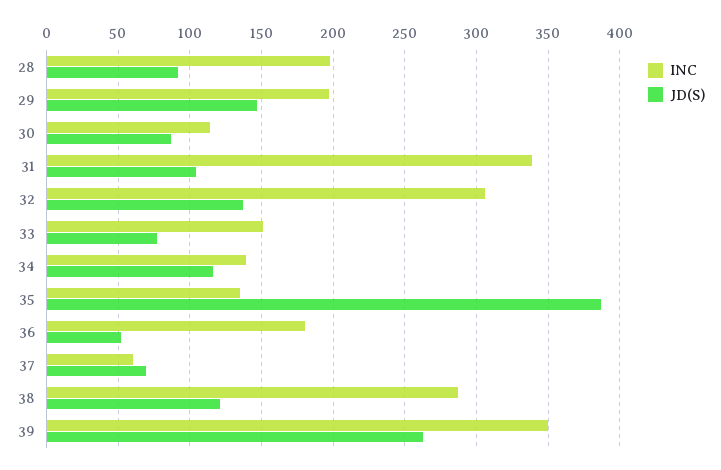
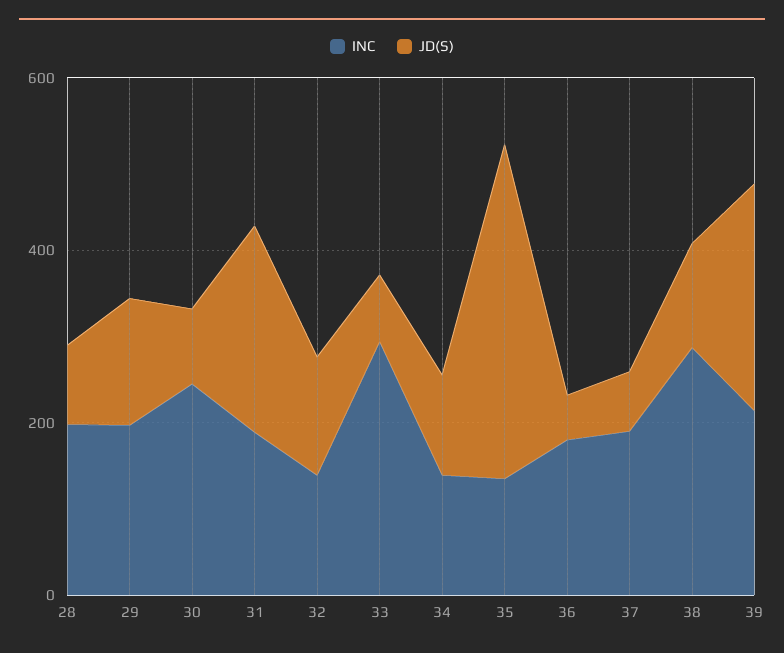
INC, 30: 115 -> 250
INC, 31: 340 -> 200
JD(S), 31: 105 -> 250
INC, 32: 305 -> 150
INC, 33: 150 -> 300
INC, 37: 60 -> 200
INC, 39: 350 -> 200

